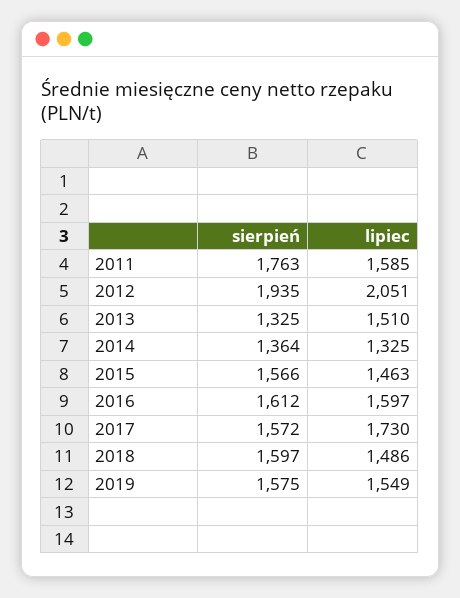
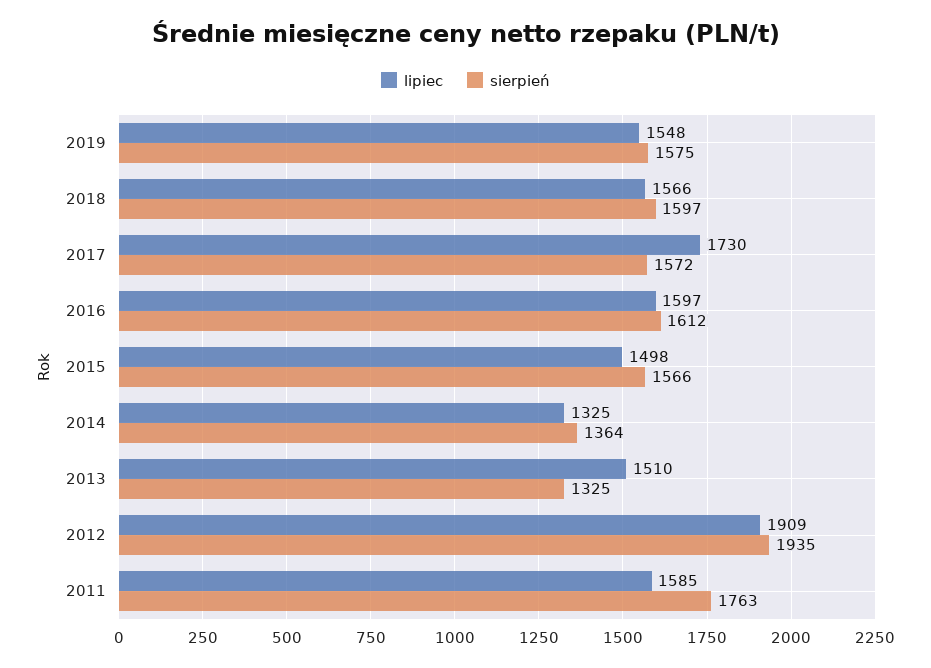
lipiec, 2012: 2051 -> 1909
lipiec, 2015: 1463 -> 1498
lipiec, 2018: 1486 -> 1566
lipiec, 2019: 1549 -> 1548

